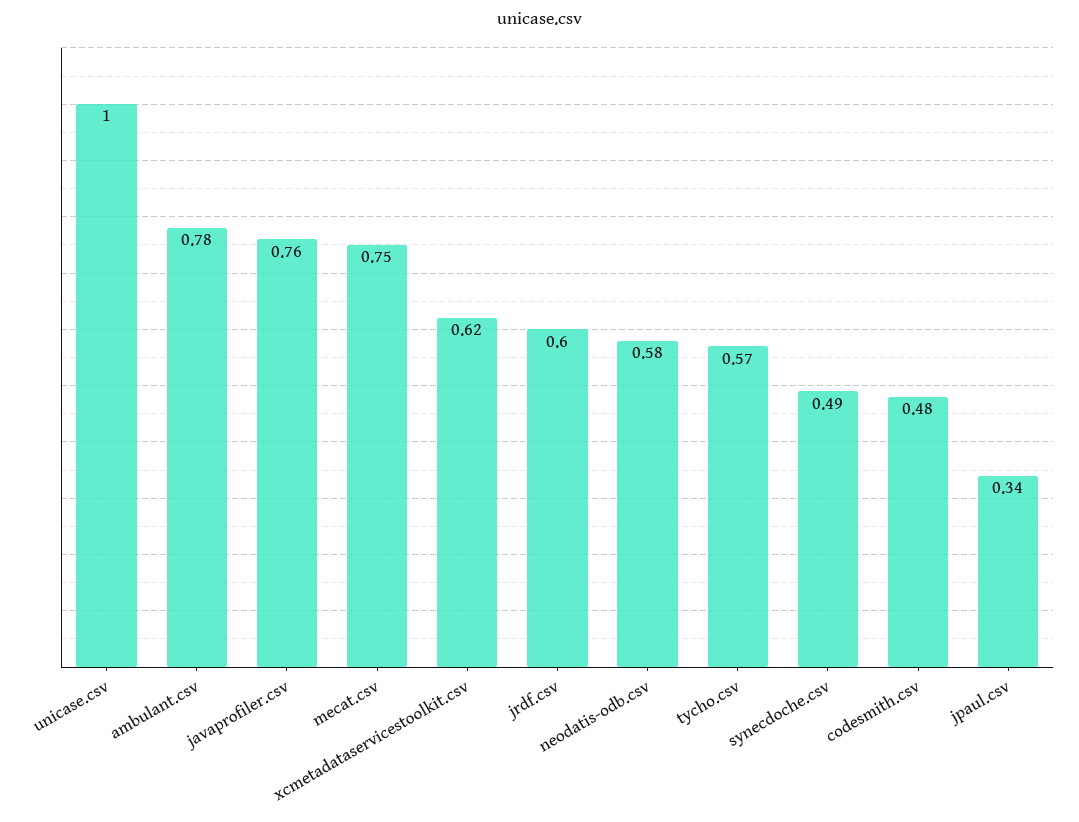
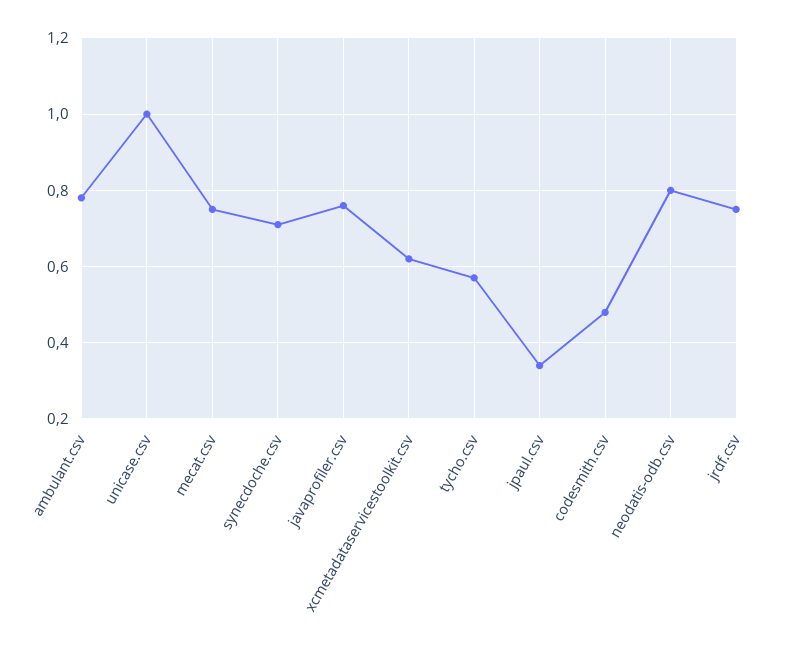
jrdf.csv: 0.6 -> 0.75
neodatis-odb.csv: 0.58 -> 0.8
synecdoche.csv: 0.49 -> 0.7

